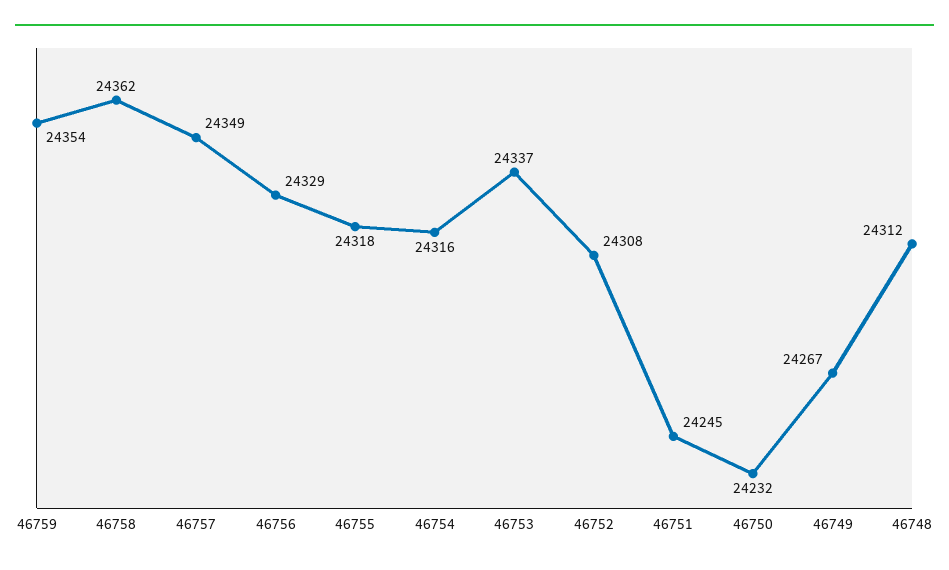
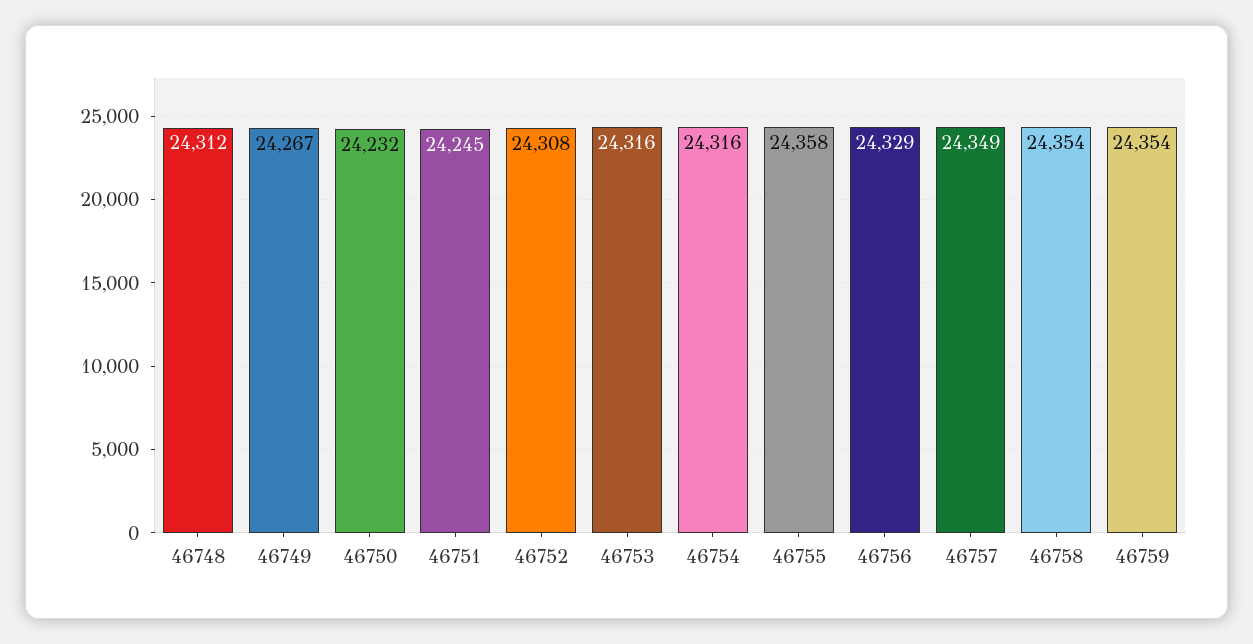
46758: 24362 -> 24354
46755: 24318 -> 24358
46753: 24337 -> 24316

